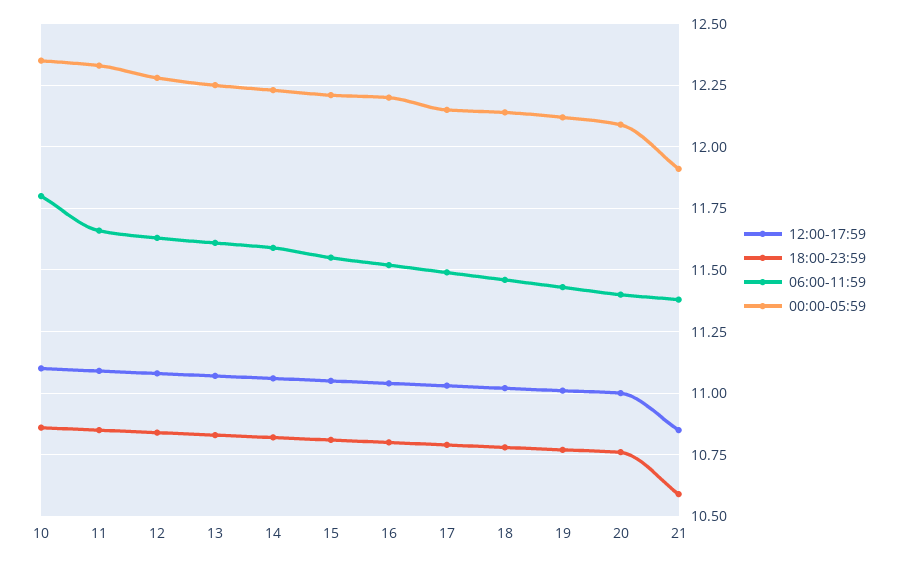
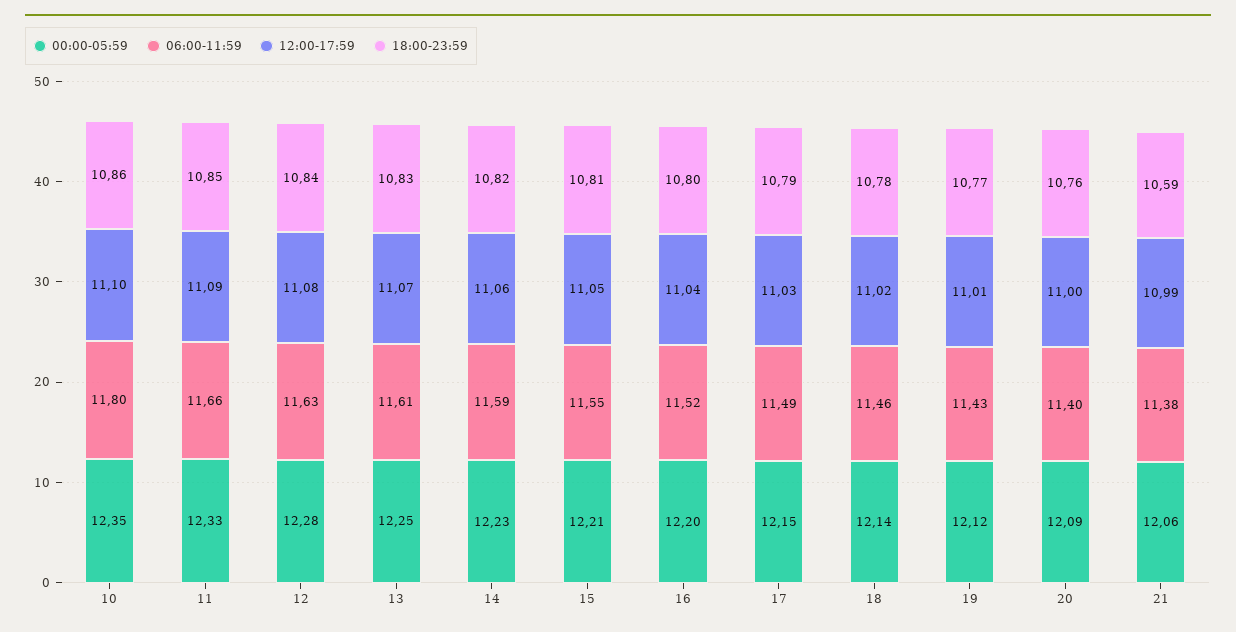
12:00-17:59, 21: 10.85 -> 10.99
00:00-05:59, 21: 11.9 -> 12.06

